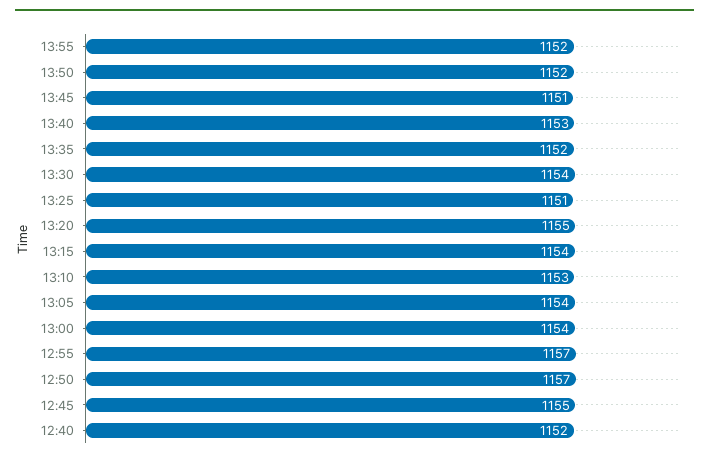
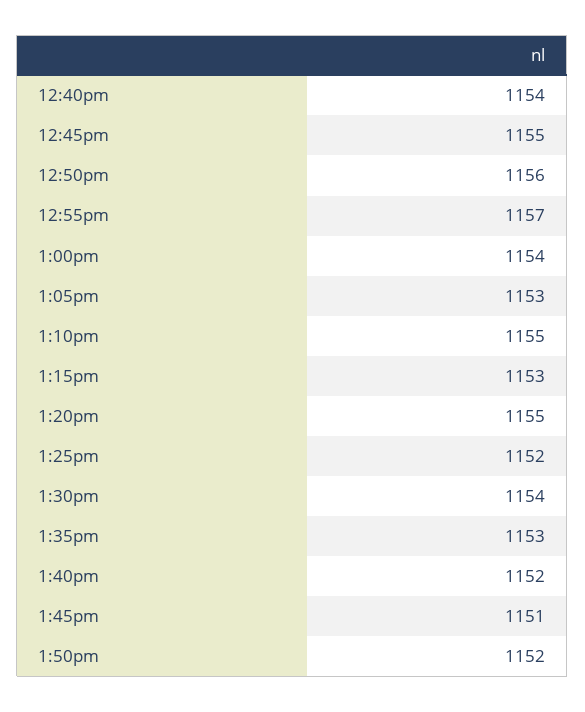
13:55: 1152 -> none
13:40: 1153 -> 1152
13:35: 1152 -> 1153
13:25: 1151 -> 1152
13:15: 1154 -> 1153
13:10: 1153 -> 1155
13:05: 1154 -> 1153
12:50: 1157 -> 1156
12:40: 1152 -> 1154

